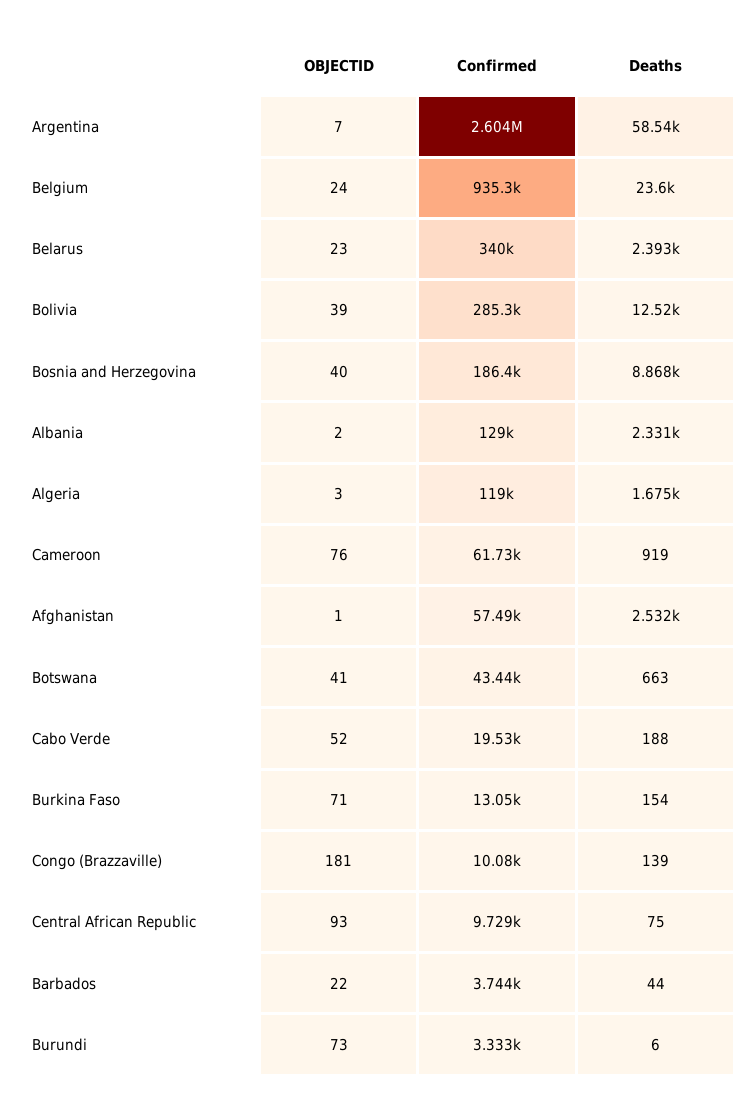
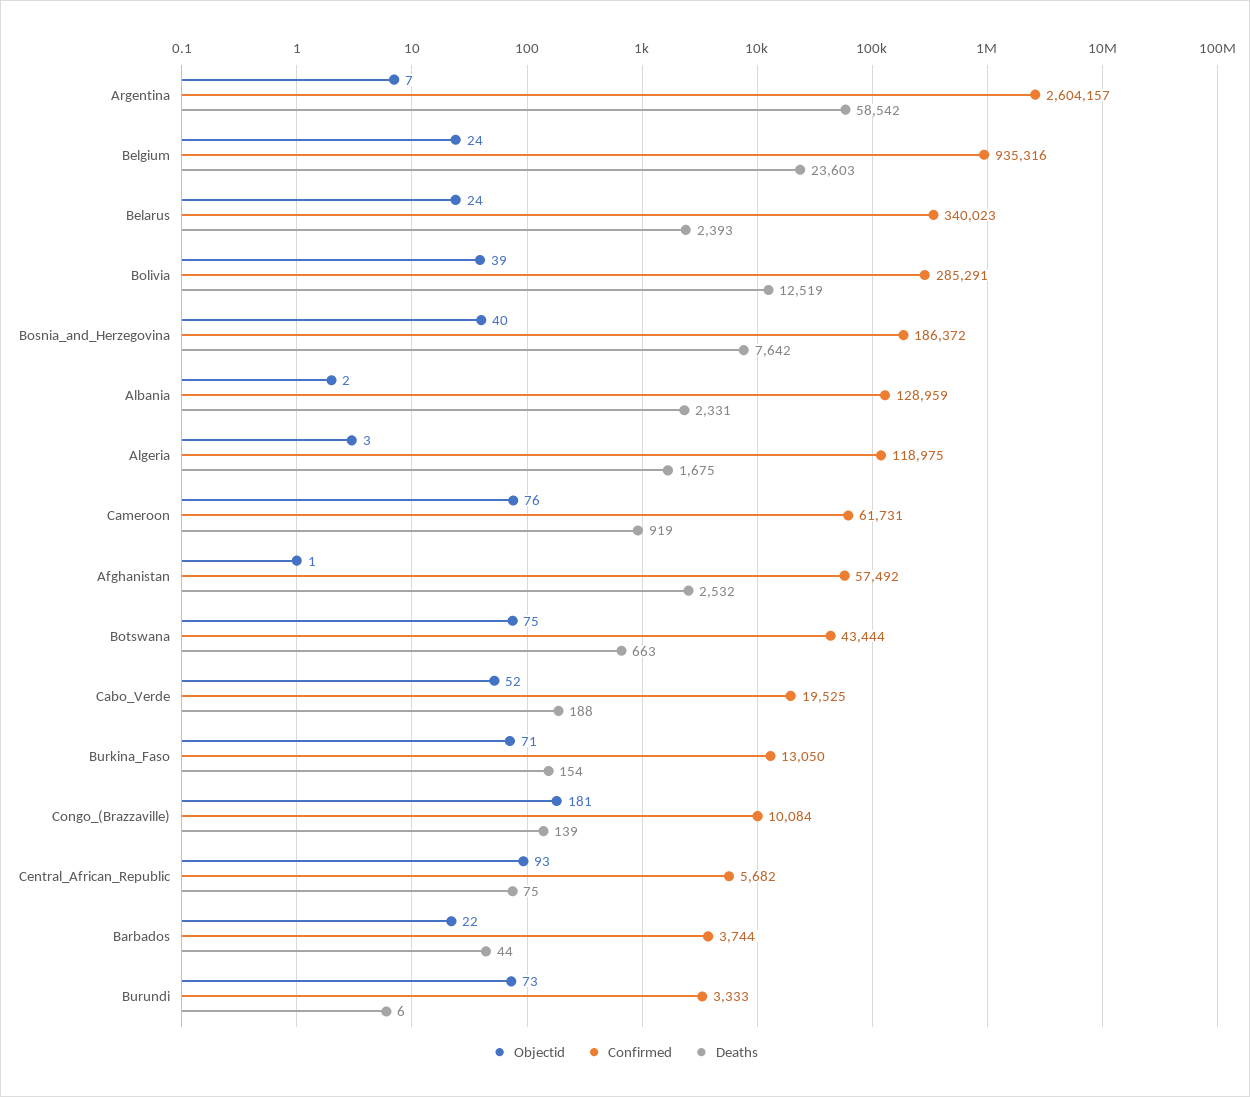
OBJECTID, Belarus: 23 -> 24
Deaths, Bosnia and Herzegovina: 8868 -> 7642
OBJECTID, Botswana: 41 -> 75
Confirmed, Central African Republic: 9729 -> 5682

